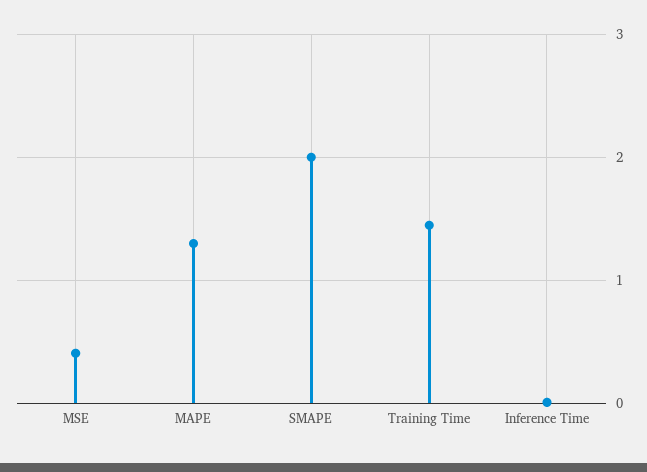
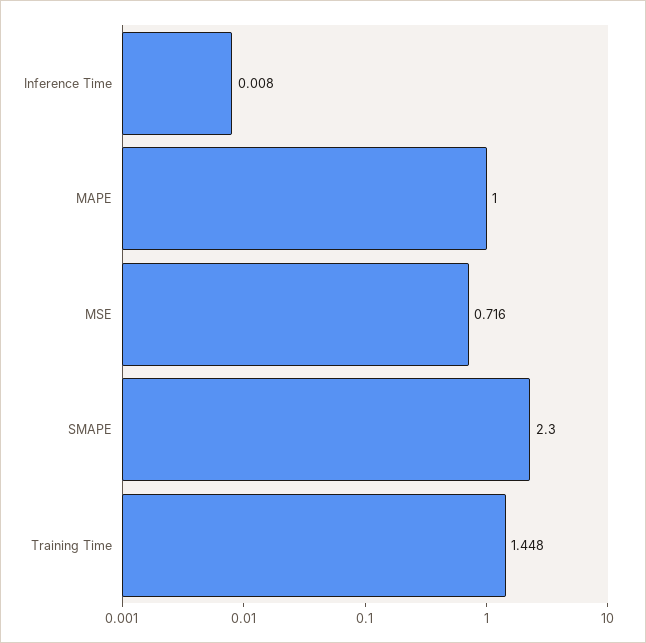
MSE: 0.4 -> 0.716
MAPE: 1.3 -> 1
SMAPE: 2 -> 2.3

